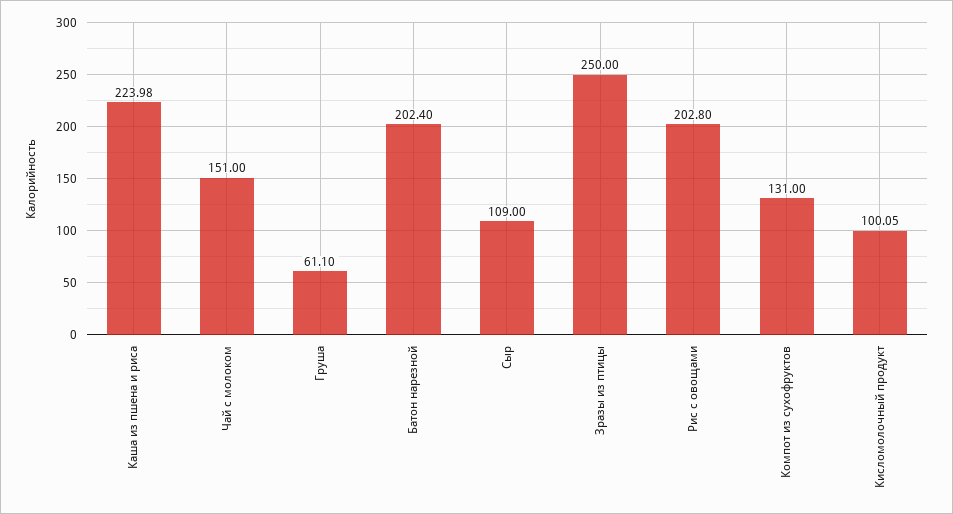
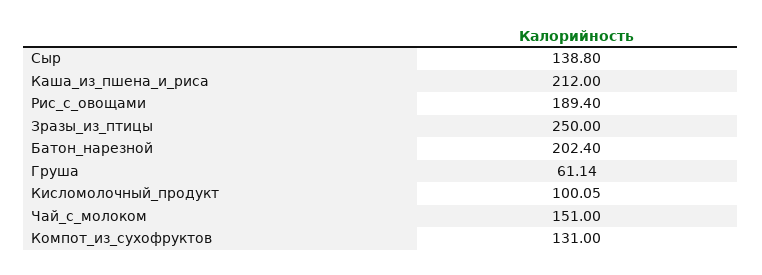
Каша из пшена и риса: 223.98 -> 212
Груша: 61.1 -> 61.14
Сыр: 109 -> 138.8
Рис с овощами: 202.8 -> 189.4

